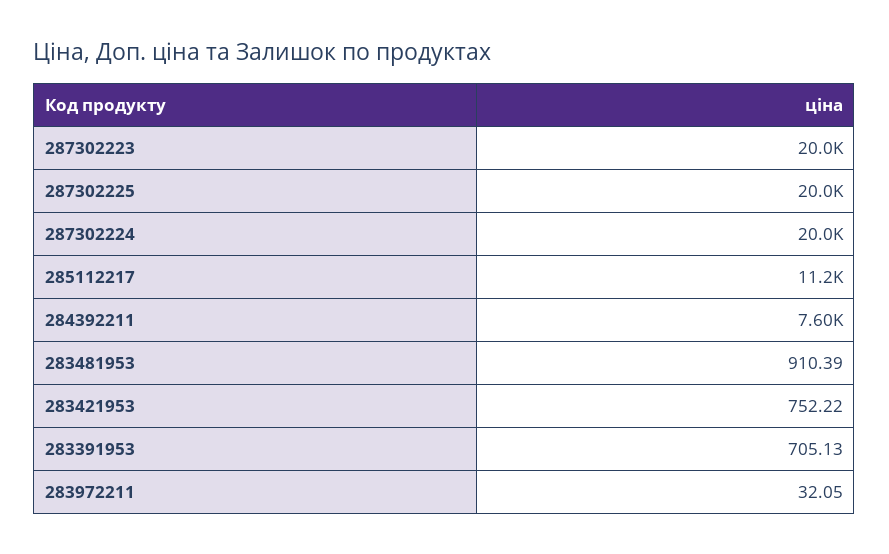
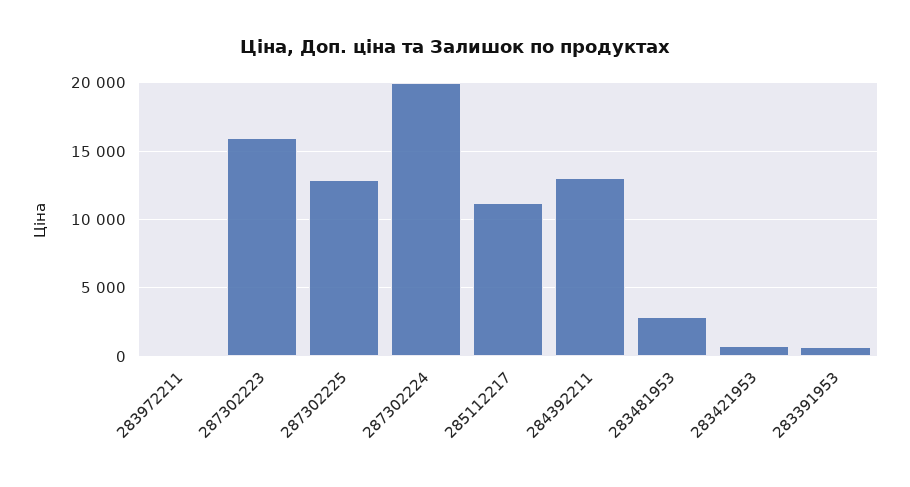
287302223: 20000 -> 16000
287302225: 20000 -> 13000
284392211: 7600 -> 13000
283481953: 910.39 -> 3000

